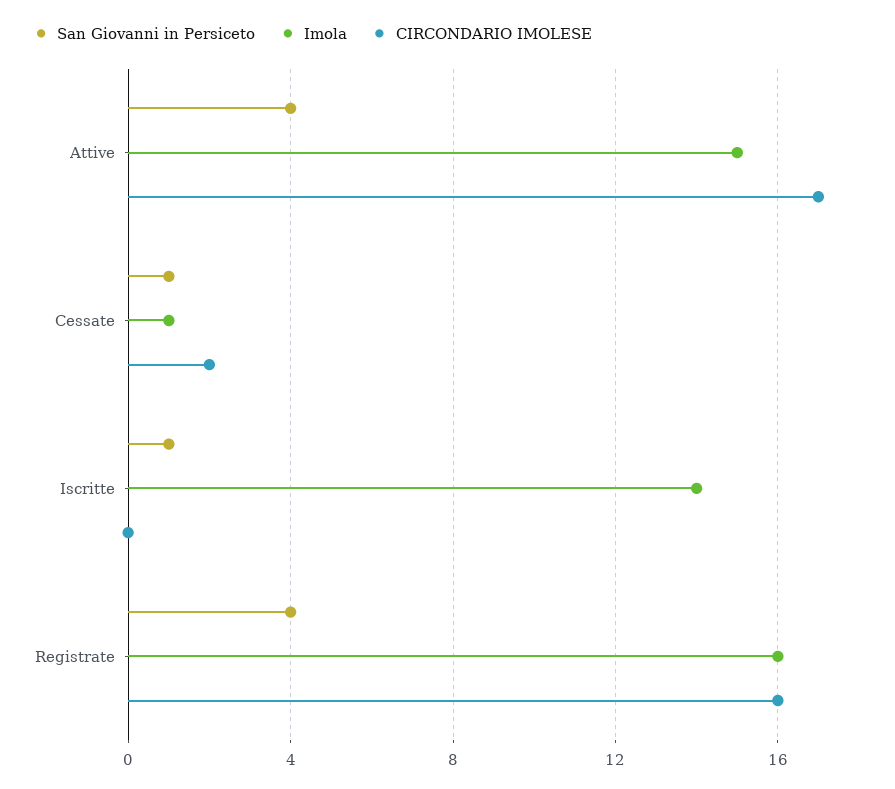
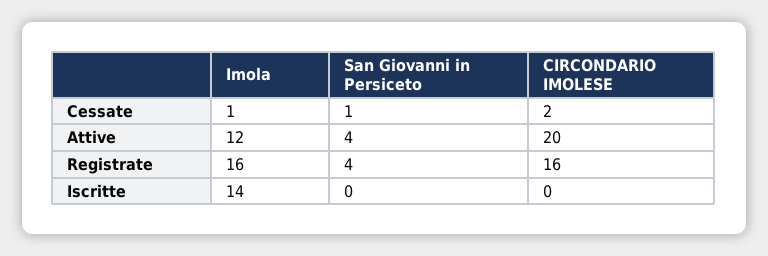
Imola, Attive: 15 -> 12
CIRCONDARIO IMOLESE, Attive: 17 -> 20
San Giovanni in Persiceto, Iscritte: 1 -> 0

